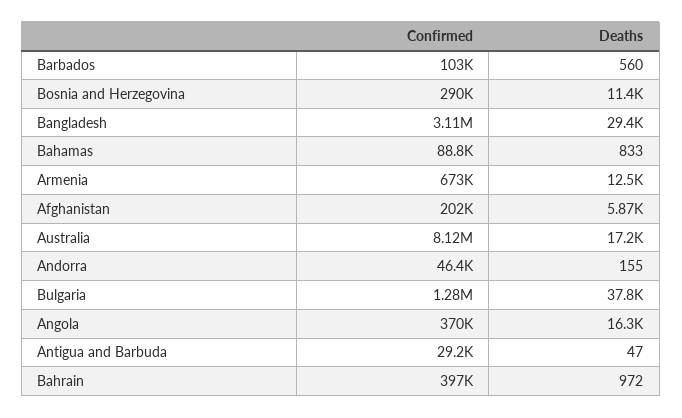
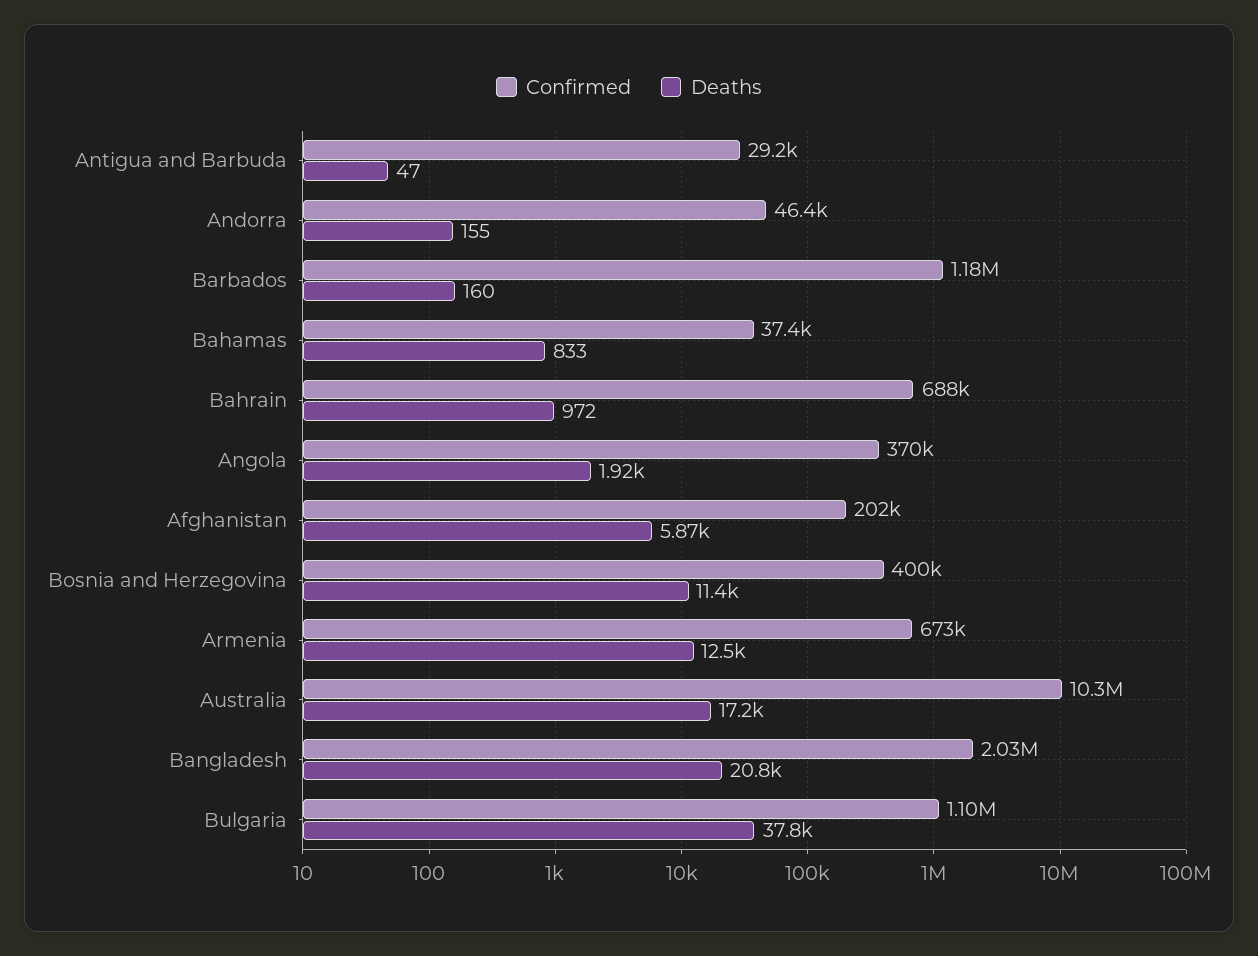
Confirmed, Barbados: 103000 -> 1180000
Deaths, Barbados: 560 -> 160
Confirmed, Bosnia and Herzegovina: 290000 -> 400000
Confirmed, Bangladesh: 3110000 -> 2030000
Deaths, Bangladesh: 29400 -> 20800
Confirmed, Bahamas: 88800 -> 37400
Confirmed, Australia: 8120000 -> 10300000
Confirmed, Bulgaria: 1280000 -> 1100000
Deaths, Angola: 16300 -> 1920
Confirmed, Bahrain: 397000 -> 688000

